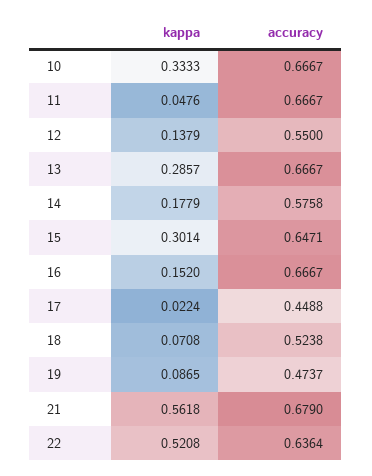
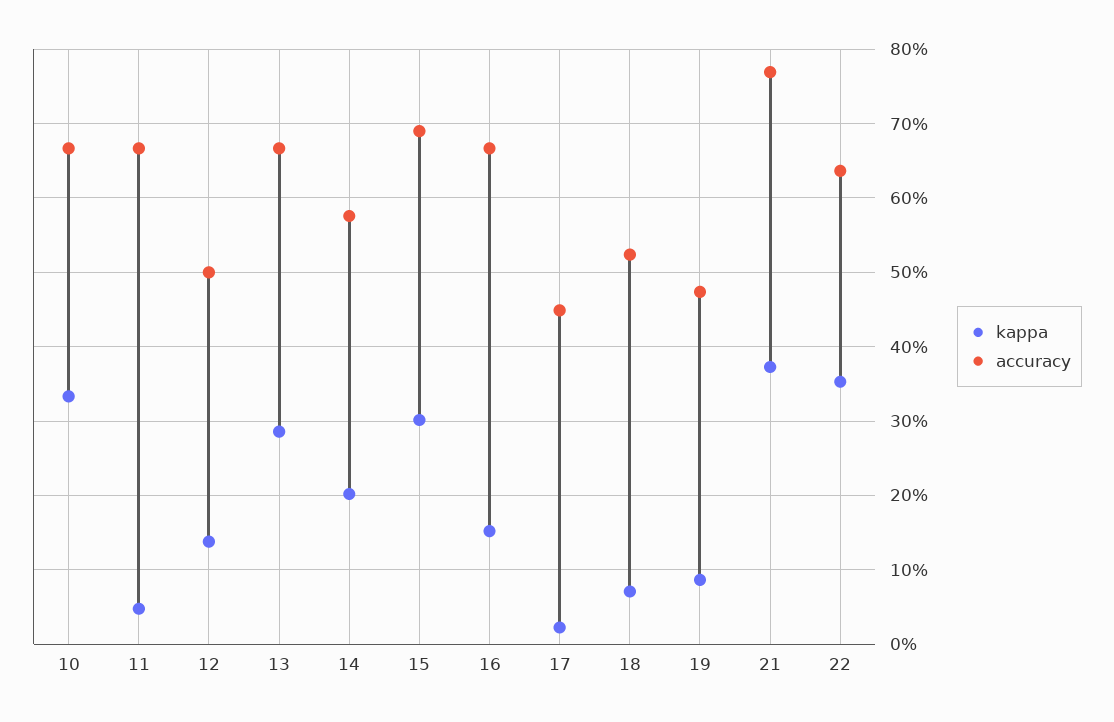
accuracy, 12: 0.55 -> 0.5
kappa, 14: 0.1779 -> 0.2
accuracy, 15: 0.6471 -> 0.69
kappa, 21: 0.5618 -> 0.37
accuracy, 21: 0.679 -> 0.77
kappa, 22: 0.5208 -> 0.35

